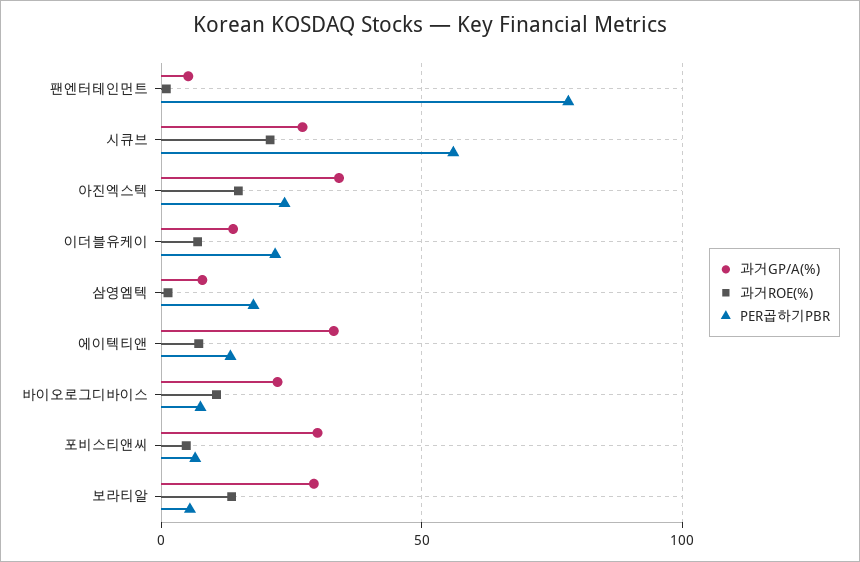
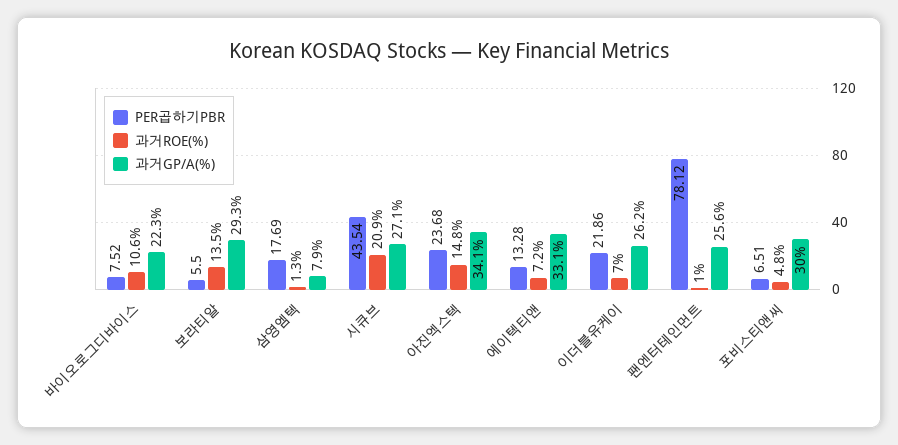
과거GP/A(%), 팬엔터테인먼트: 5 -> 25.6
PER곱하기PBR, 시큐브: 55 -> 43.54
과거GP/A(%), 이더블유케이: 15 -> 26.2

